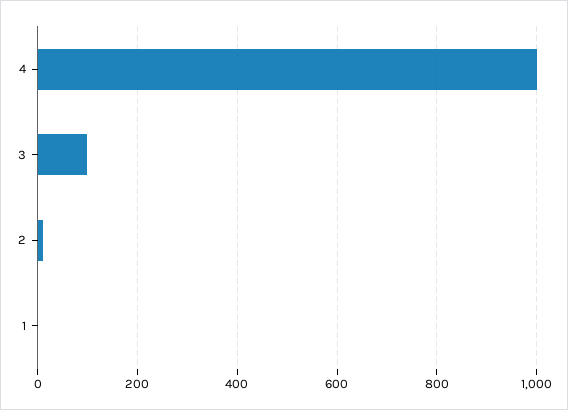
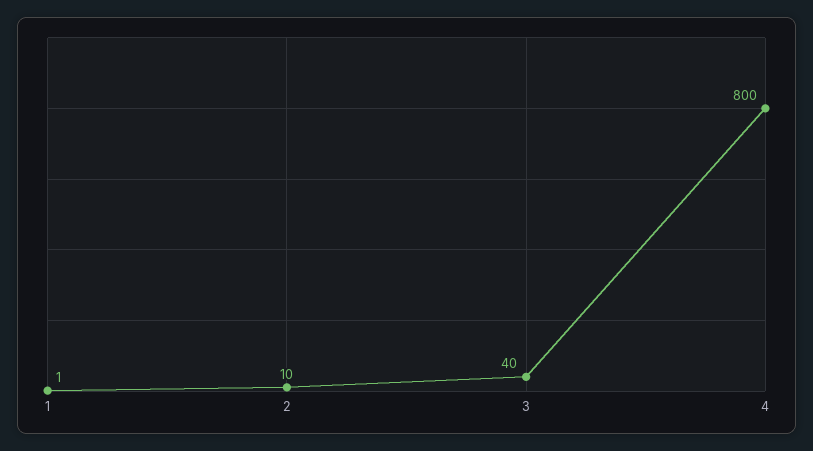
4: 1000 -> 800
3: 100 -> 40

